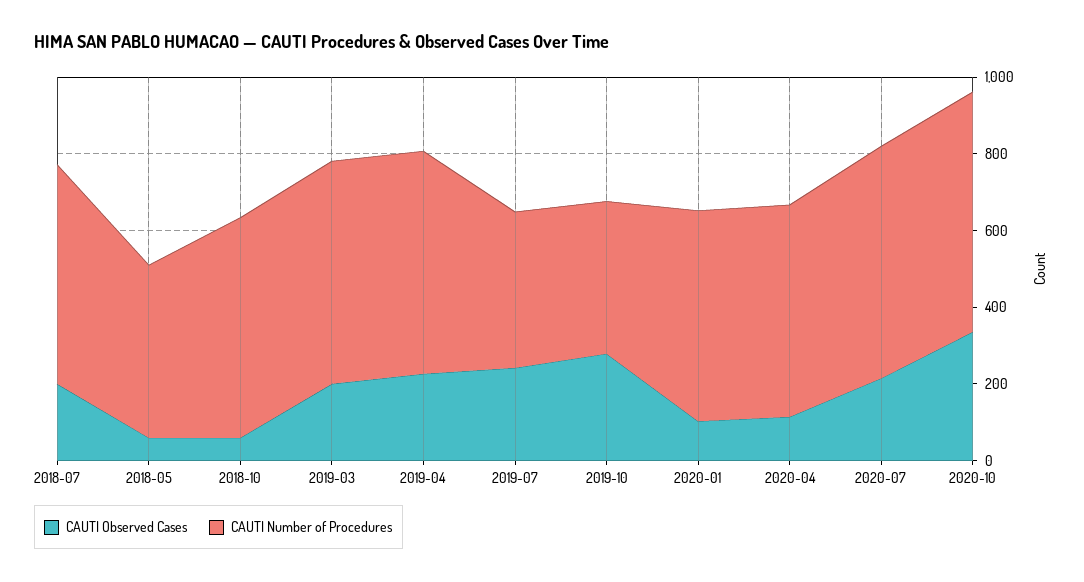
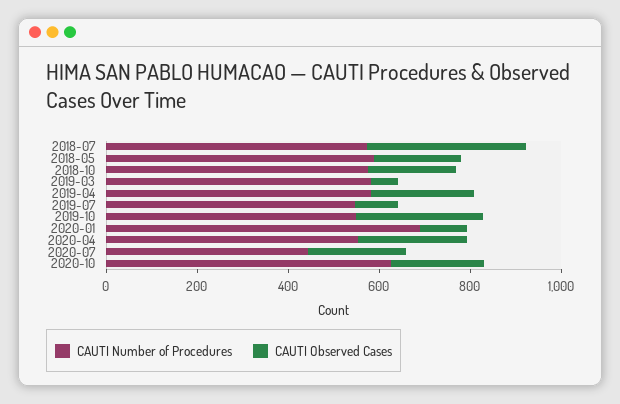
CAUTI Observed Cases, 2018-07: 200 -> 350
CAUTI Observed Cases, 2018-05: 50 -> 200
CAUTI Number of Procedures, 2018-05: 450 -> 600
CAUTI Observed Cases, 2018-10: 50 -> 200
CAUTI Observed Cases, 2019-03: 200 -> 50
CAUTI Observed Cases, 2019-07: 250 -> 100
CAUTI Number of Procedures, 2019-07: 400 -> 550
CAUTI Number of Procedures, 2019-10: 400 -> 550
CAUTI Number of Procedures, 2020-01: 550 -> 700
CAUTI Observed Cases, 2020-04: 100 -> 250
CAUTI Number of Procedures, 2020-07: 600 -> 450
CAUTI Observed Cases, 2020-10: 350 -> 200

